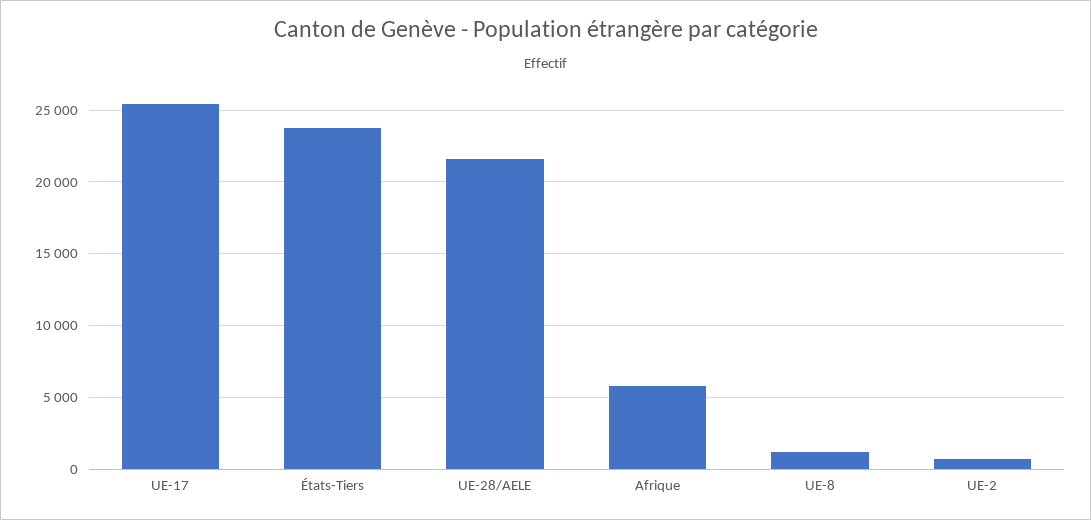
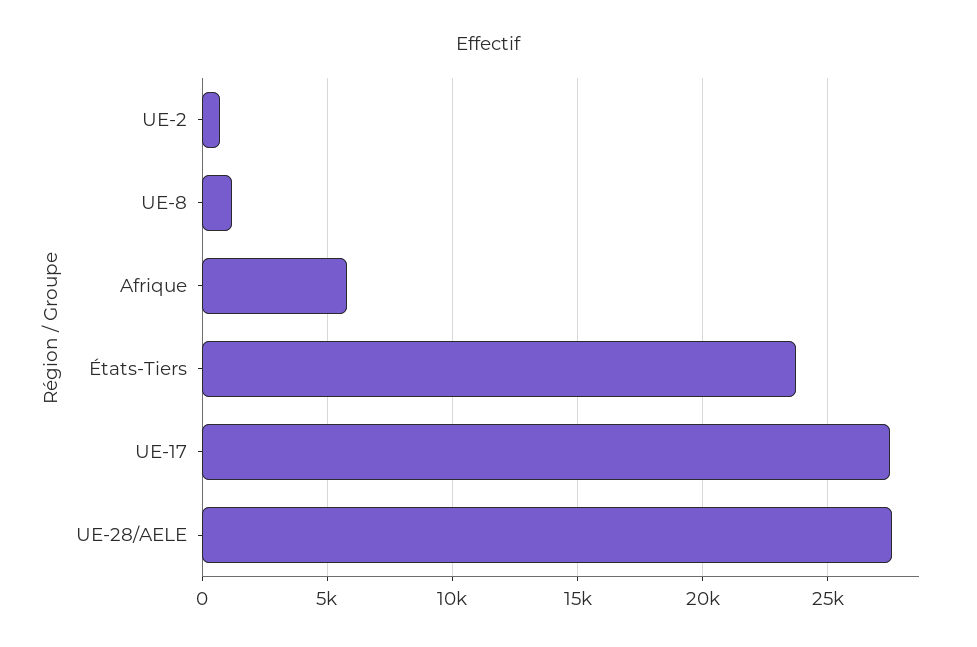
UE-17: 25500 -> 27500
UE-28/AELE: 21500 -> 27500

